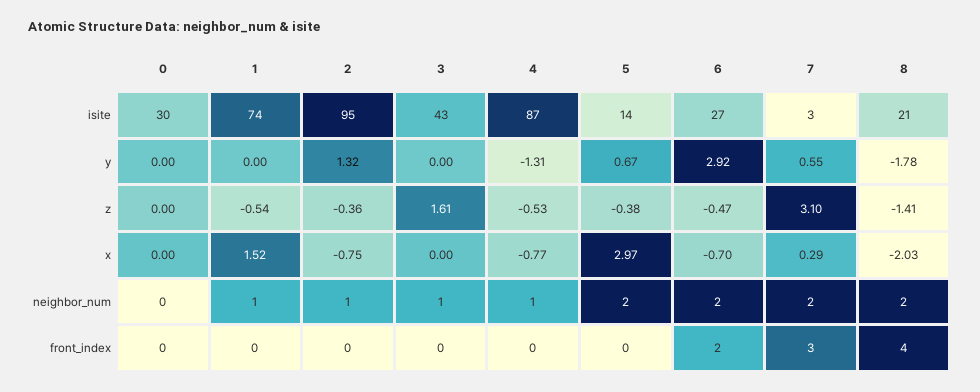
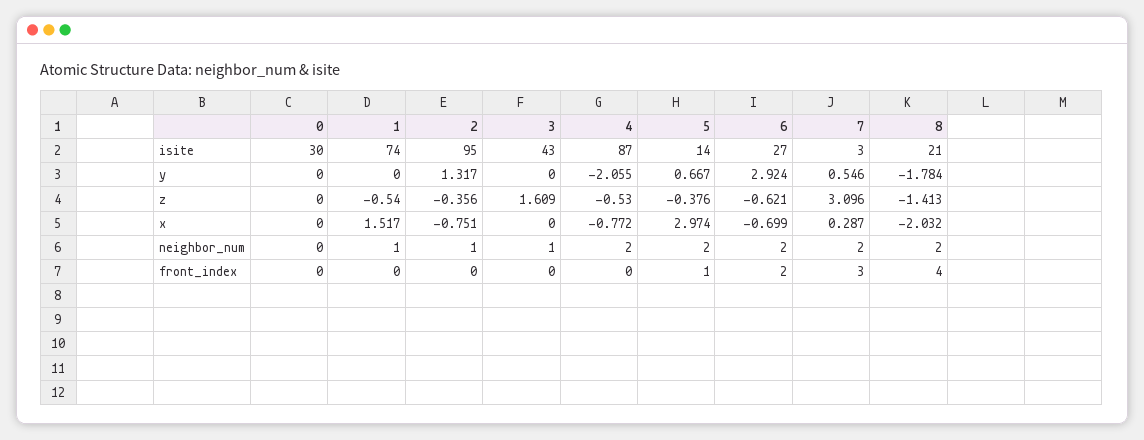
4, y: -1.31 -> -2.055
6, z: -0.47 -> -0.621
4, neighbor_num: 1 -> 2
5, front_index: 0 -> 1

